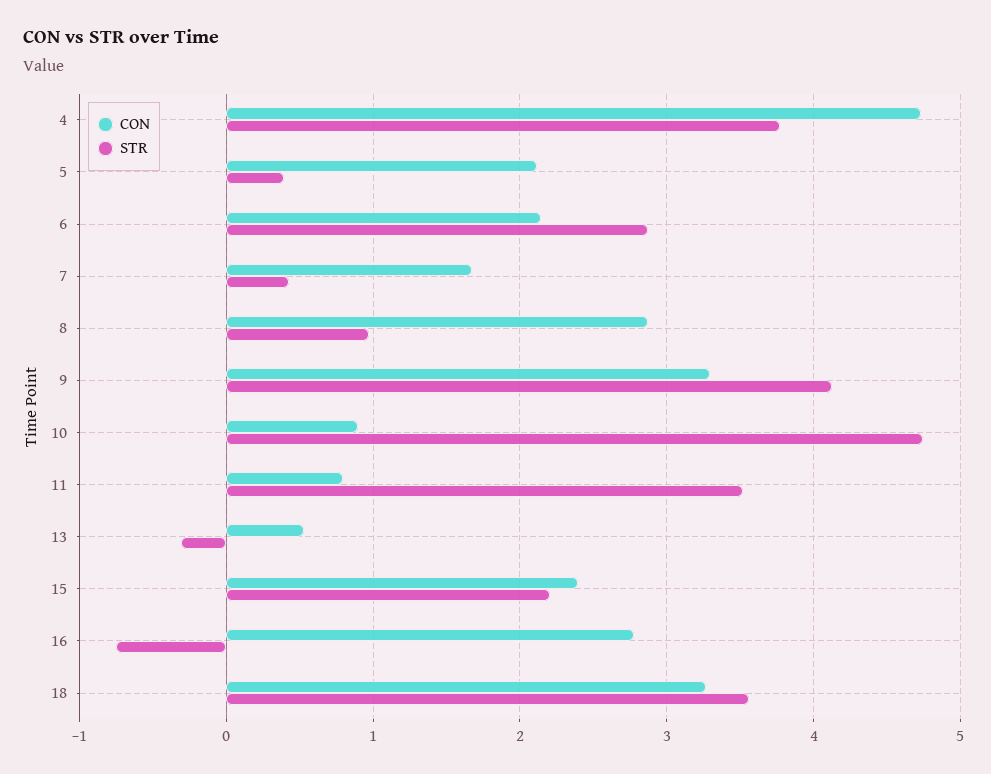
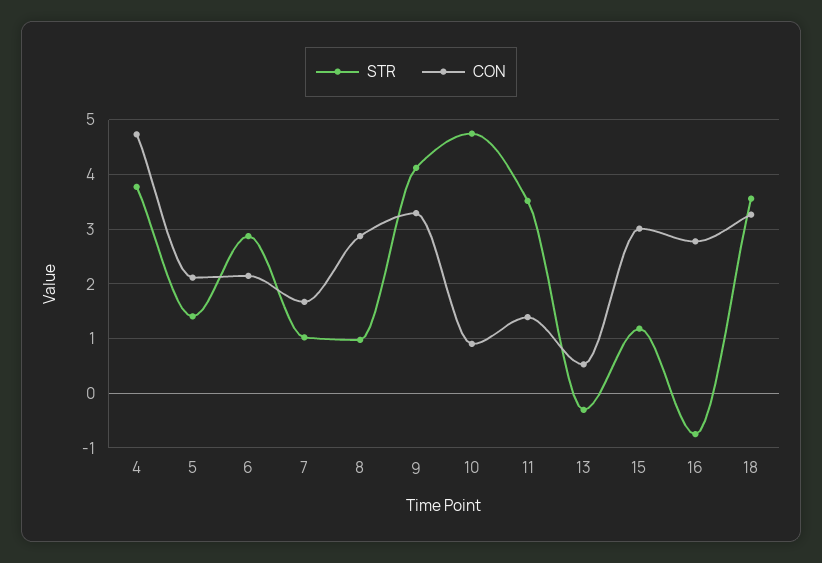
STR, 5: 0.4 -> 1.4
STR, 7: 0.4 -> 1
CON, 11: 0.8 -> 1.4
CON, 15: 2.4 -> 3
STR, 15: 2.2 -> 1.2

